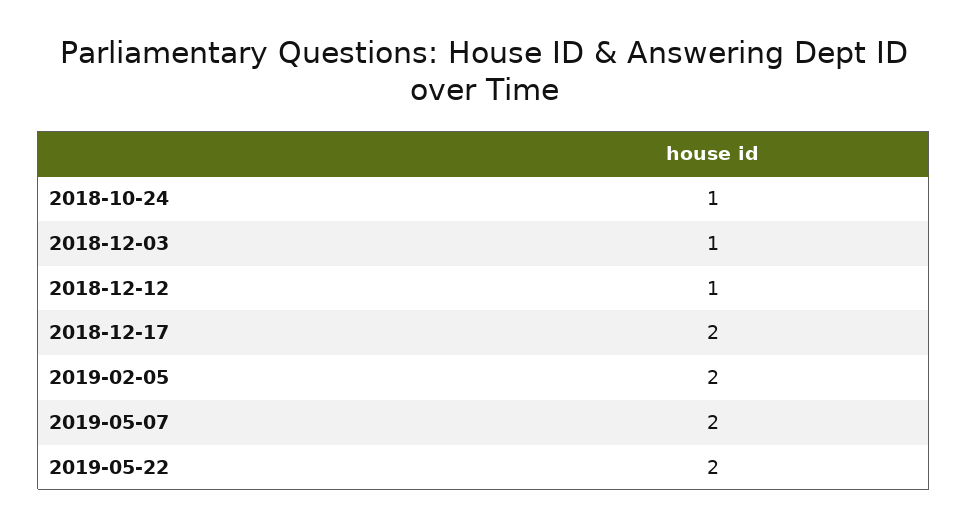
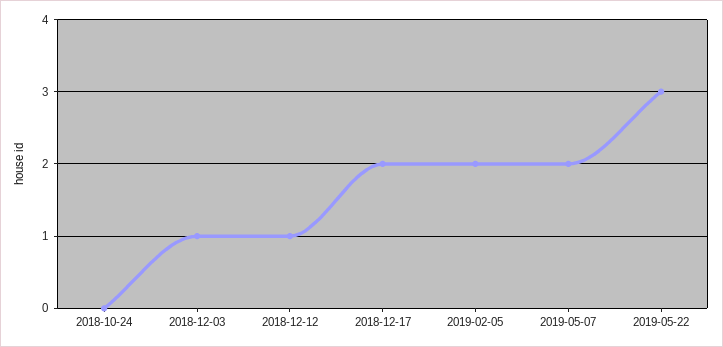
2018-10-24: 1 -> 0
2019-05-22: 2 -> 3

